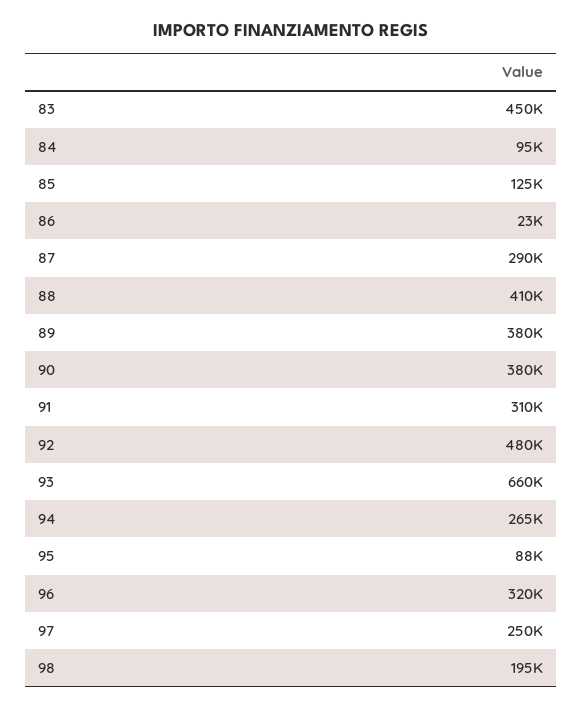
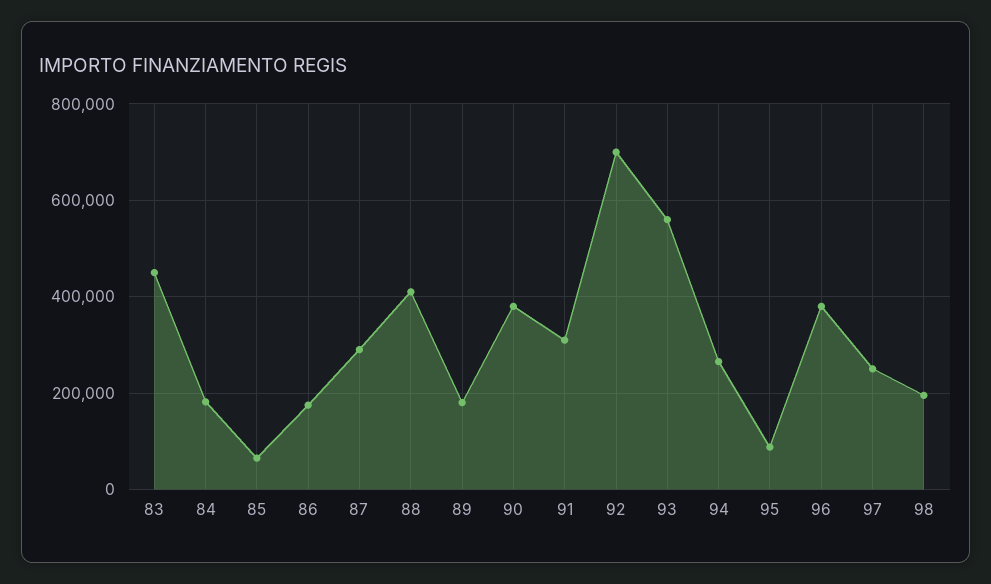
84: 95000 -> 180000
85: 125000 -> 60000
86: 23000 -> 180000
89: 380000 -> 180000
92: 480000 -> 700000
93: 660000 -> 560000
96: 320000 -> 380000

